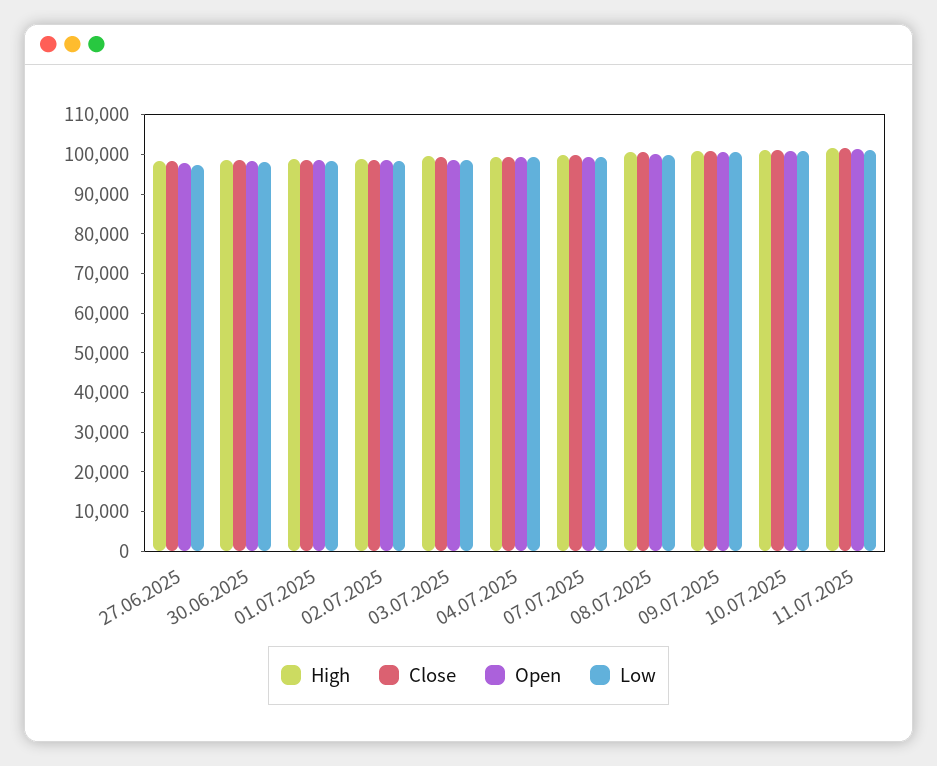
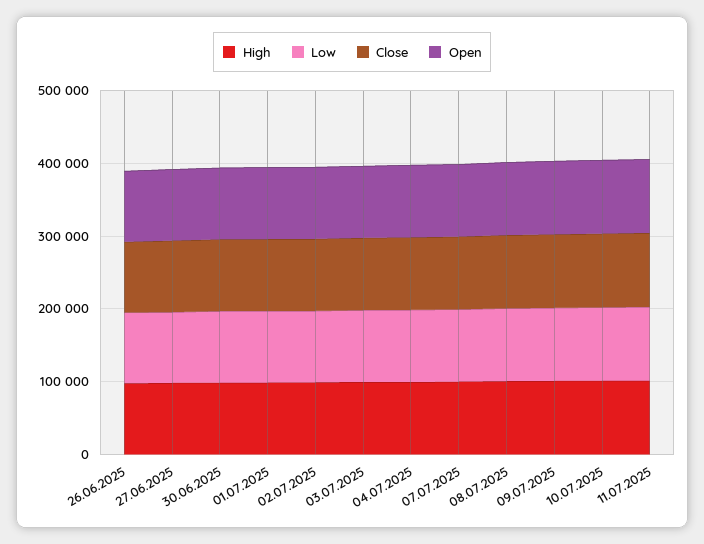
High, 26.06.2025: none -> 100000
Low, 26.06.2025: none -> 100000
Close, 26.06.2025: none -> 100000
Open, 26.06.2025: none -> 100000

